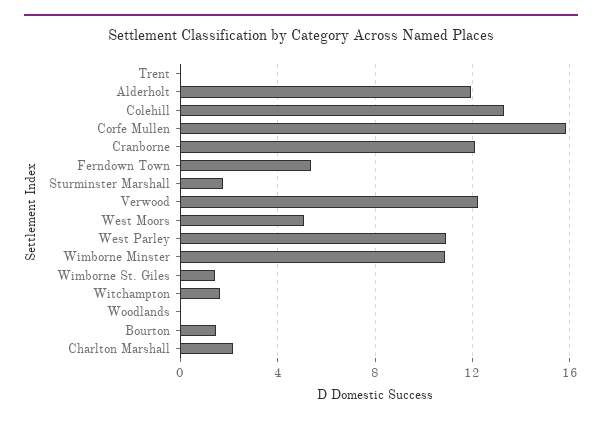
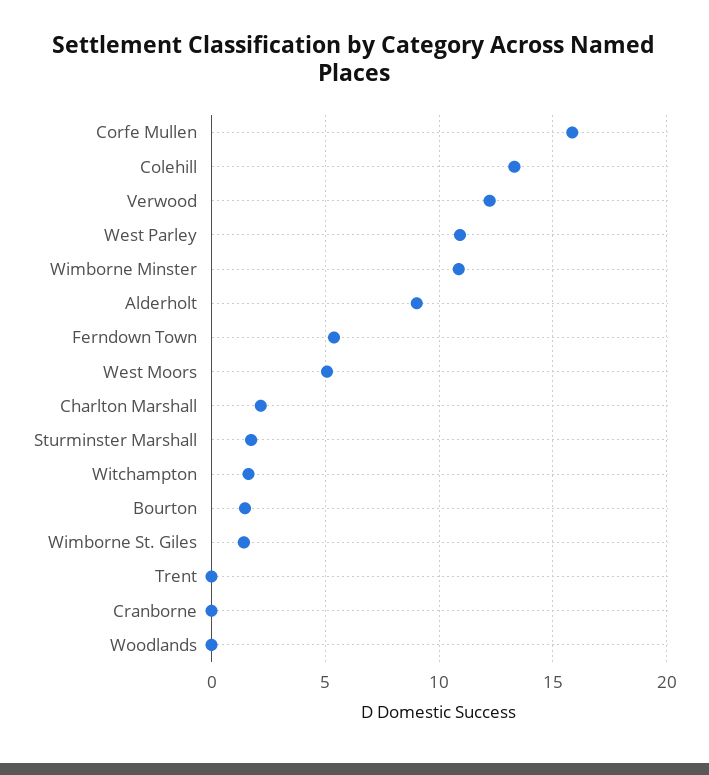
Alderholt: 12 -> 9
Cranborne: 12 -> 0

